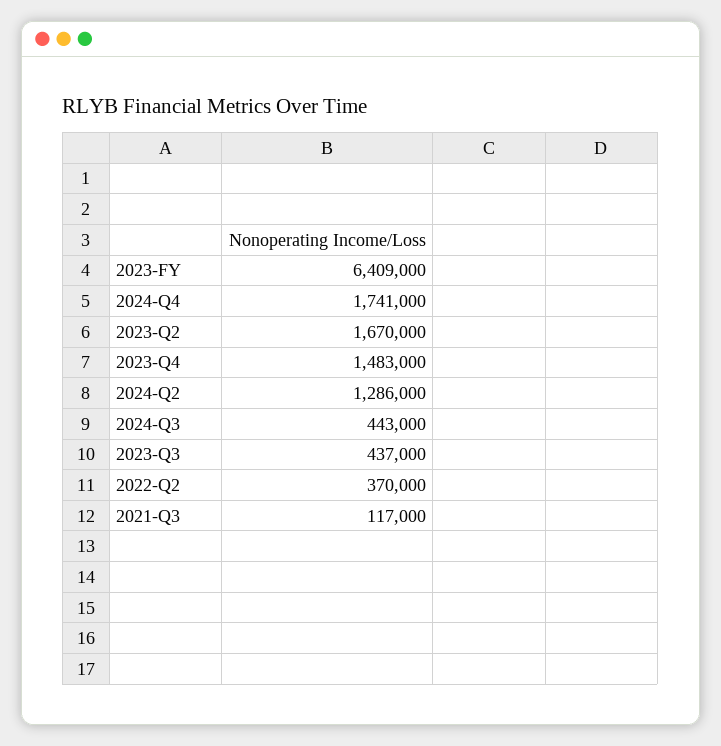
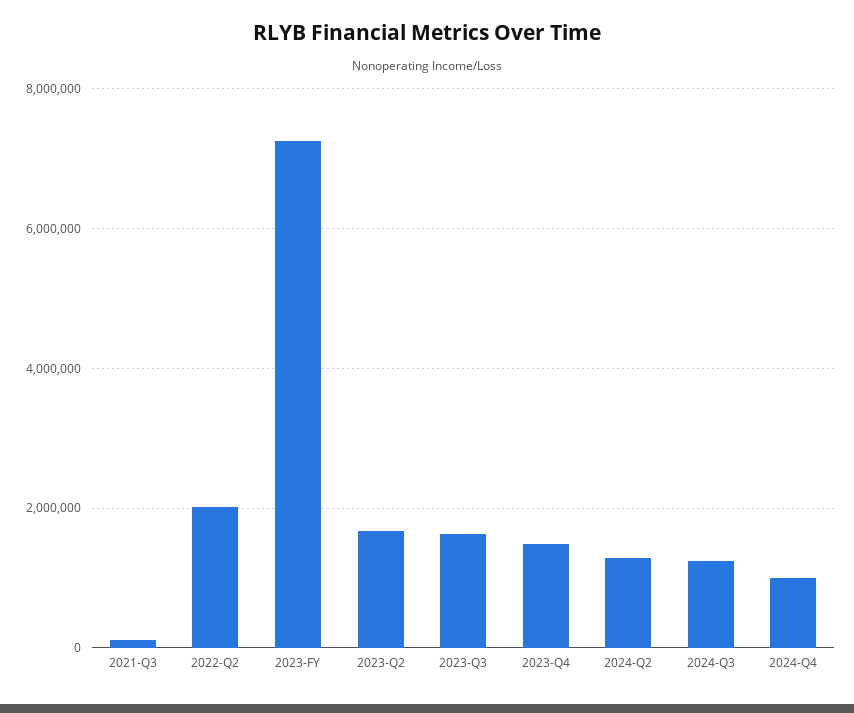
2023-FY: 6409000 -> 7200000
2024-Q4: 1741000 -> 1000000
2024-Q3: 443000 -> 1200000
2023-Q3: 437000 -> 1600000
2022-Q2: 370000 -> 2000000

